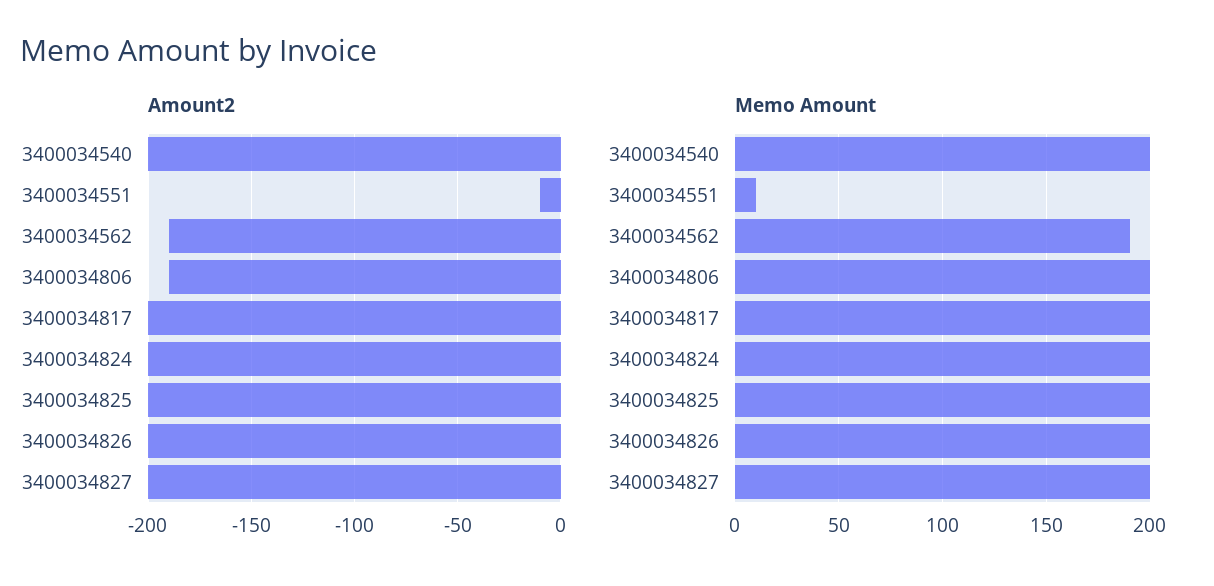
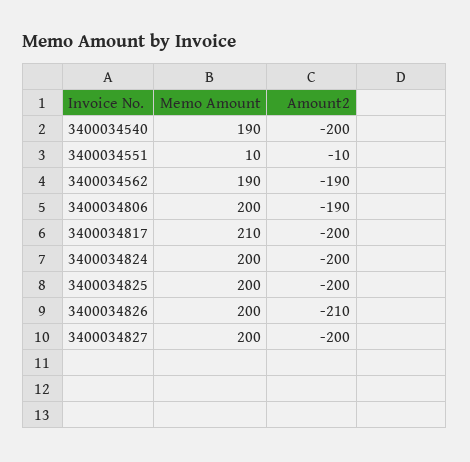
Amount2, 3400034826: -200 -> -210
Memo Amount, 3400034540: 200 -> 190
Memo Amount, 3400034817: 200 -> 210

